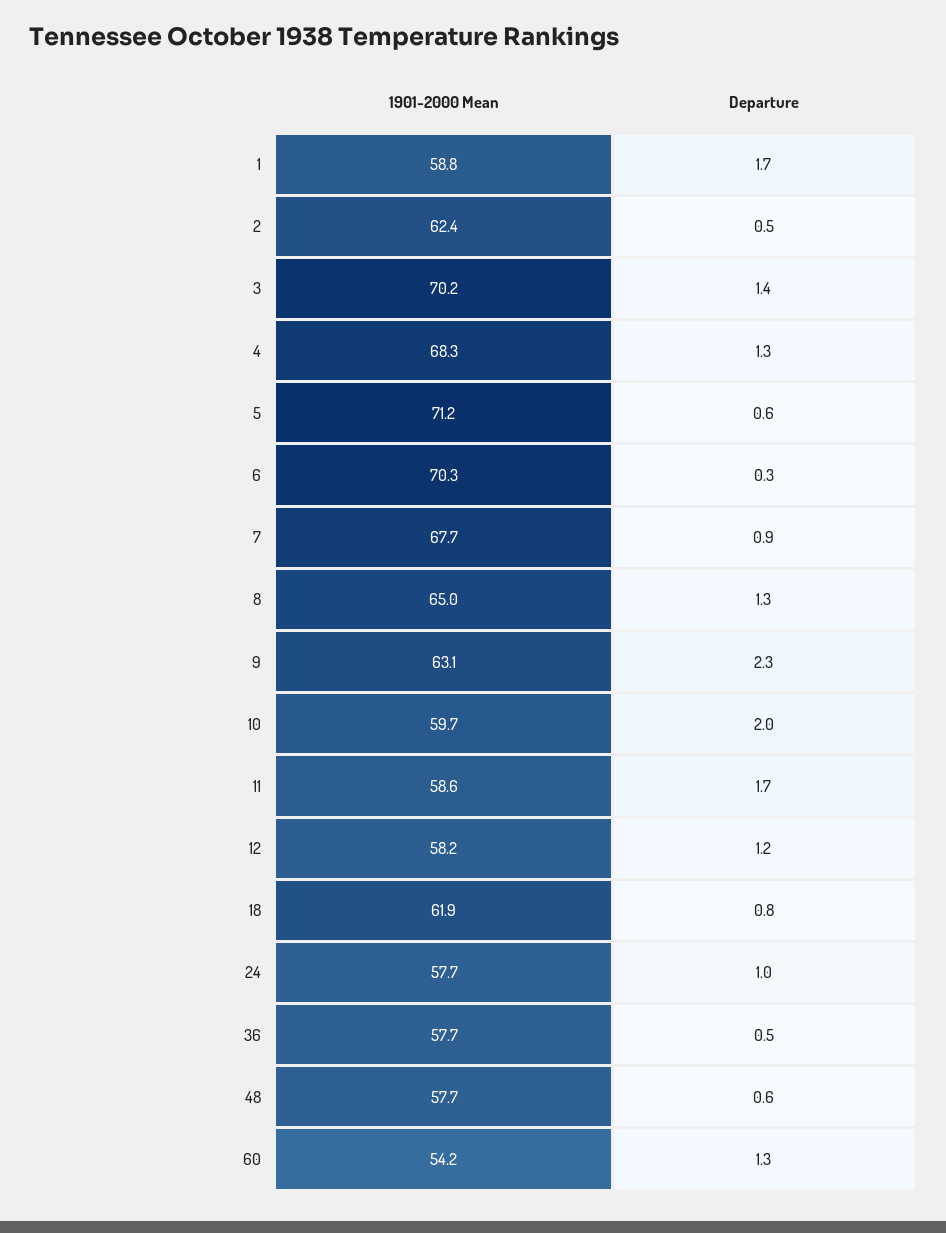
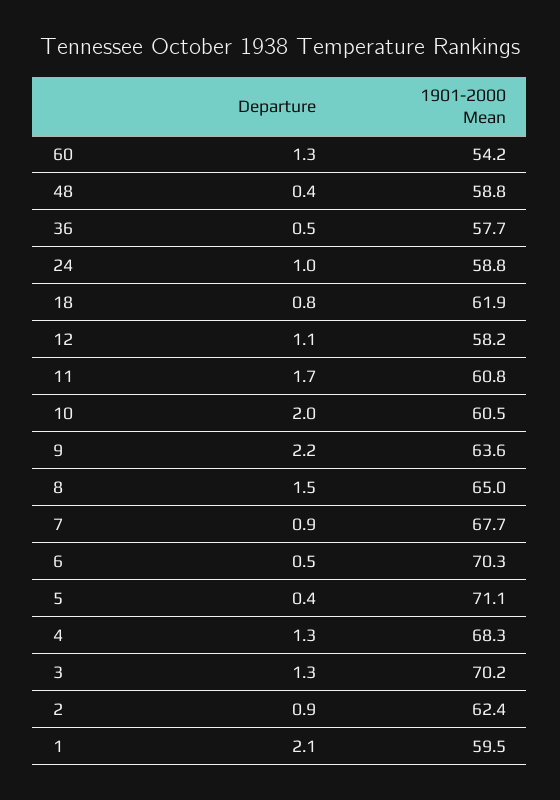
1901-2000 Mean, 1: 58.8 -> 59.5
Departure, 1: 1.7 -> 2.1
Departure, 2: 0.5 -> 0.9
Departure, 3: 1.4 -> 1.3
1901-2000 Mean, 5: 71.2 -> 71.1
Departure, 5: 0.6 -> 0.4
Departure, 6: 0.3 -> 0.5
Departure, 8: 1.3 -> 1.5
1901-2000 Mean, 9: 63.1 -> 63.6
Departure, 9: 2.3 -> 2.2
1901-2000 Mean, 10: 59.7 -> 60.5
1901-2000 Mean, 11: 58.6 -> 60.8
Departure, 12: 1.2 -> 1.1
1901-2000 Mean, 24: 57.7 -> 58.8
1901-2000 Mean, 48: 57.7 -> 58.8
Departure, 48: 0.6 -> 0.4

